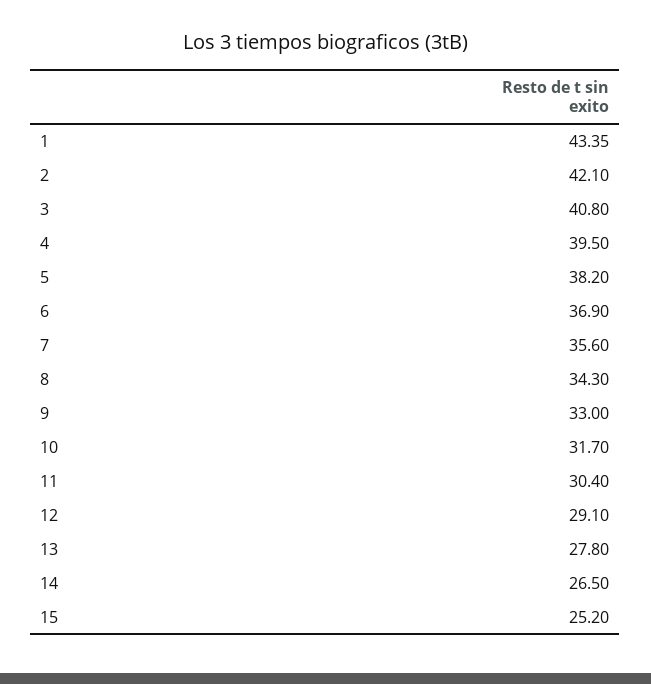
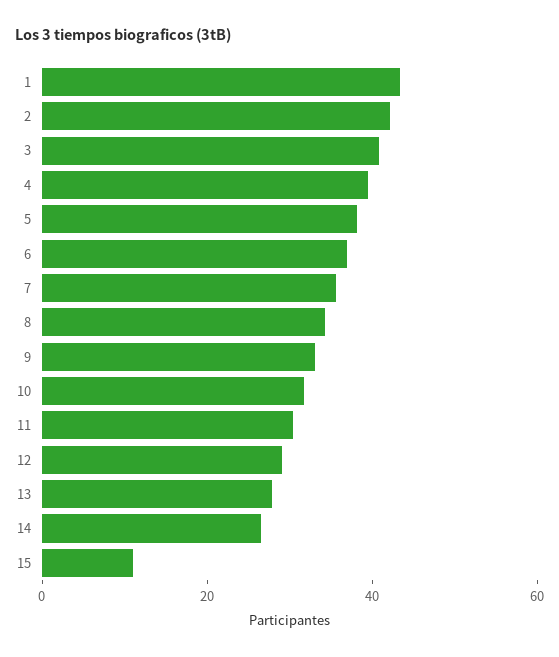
15: 25.2 -> 10

